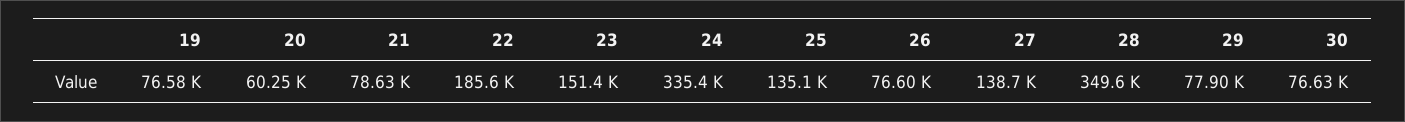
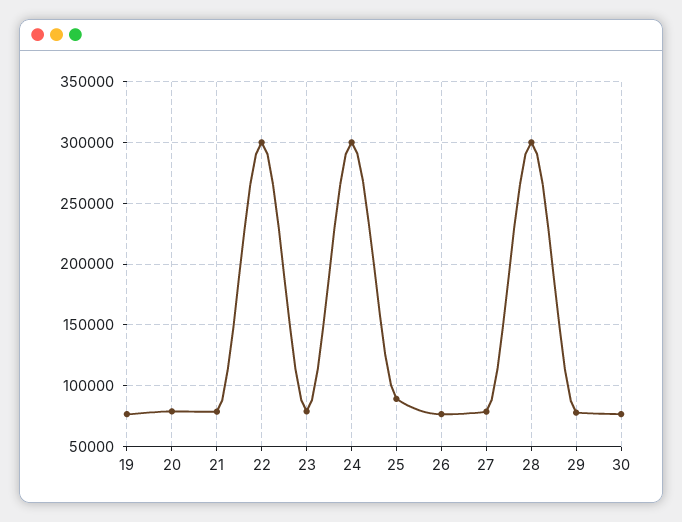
20: 60250 -> 80000
22: 185600 -> 300000
23: 151400 -> 80000
24: 335400 -> 300000
25: 135100 -> 90000
27: 138700 -> 80000
28: 349600 -> 300000

